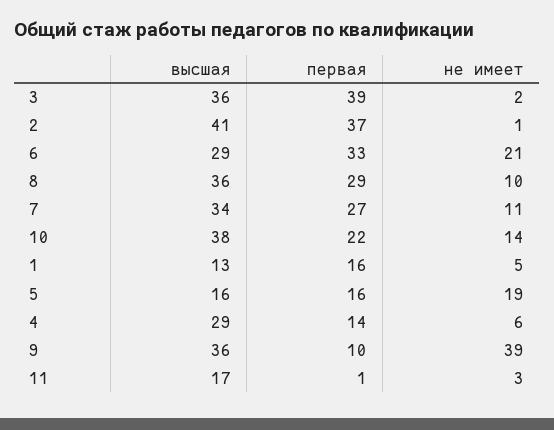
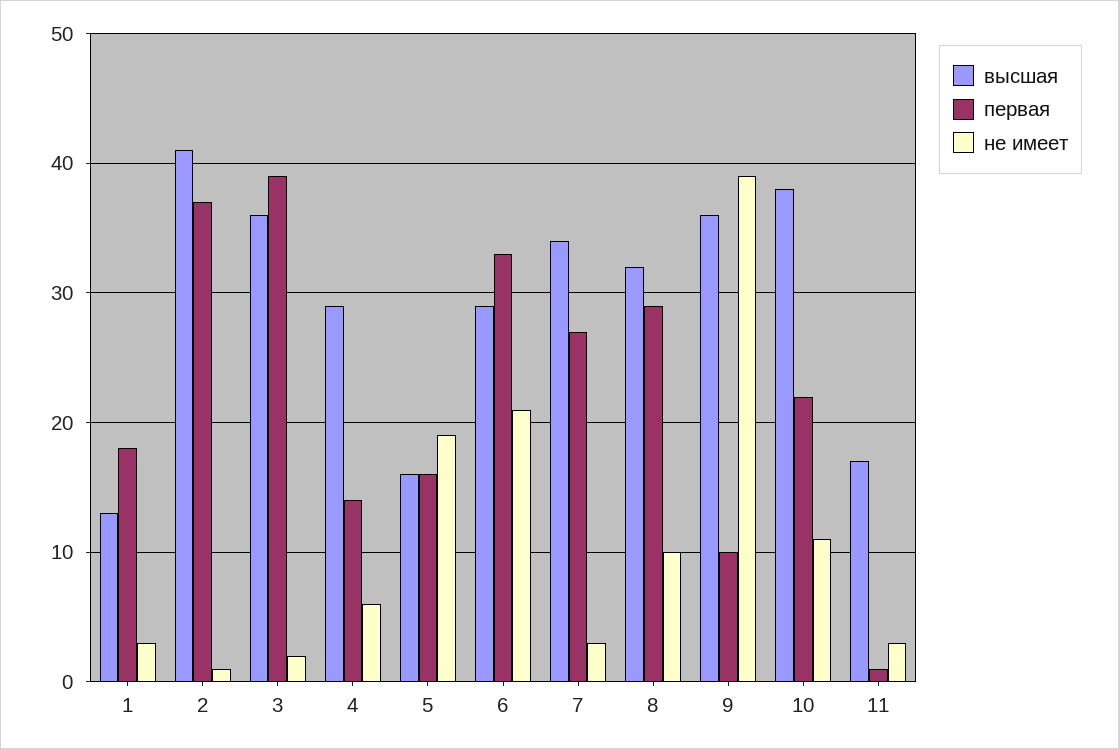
высшая, 8: 36 -> 32
не имеет, 7: 11 -> 3
не имеет, 10: 14 -> 11
первая, 1: 16 -> 18
не имеет, 1: 5 -> 3

